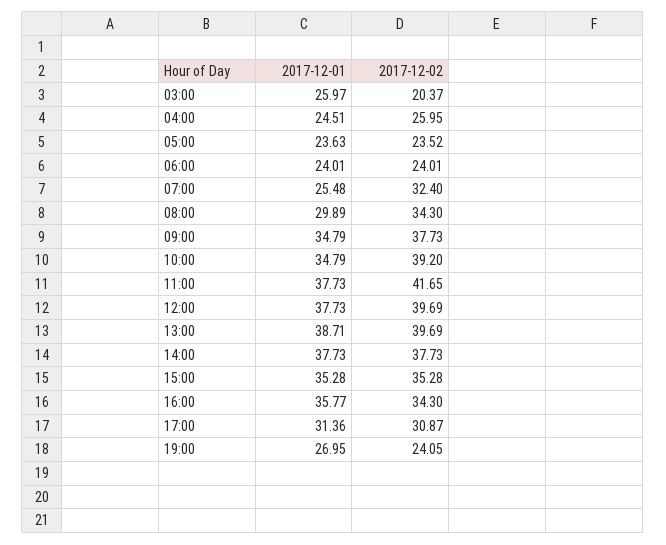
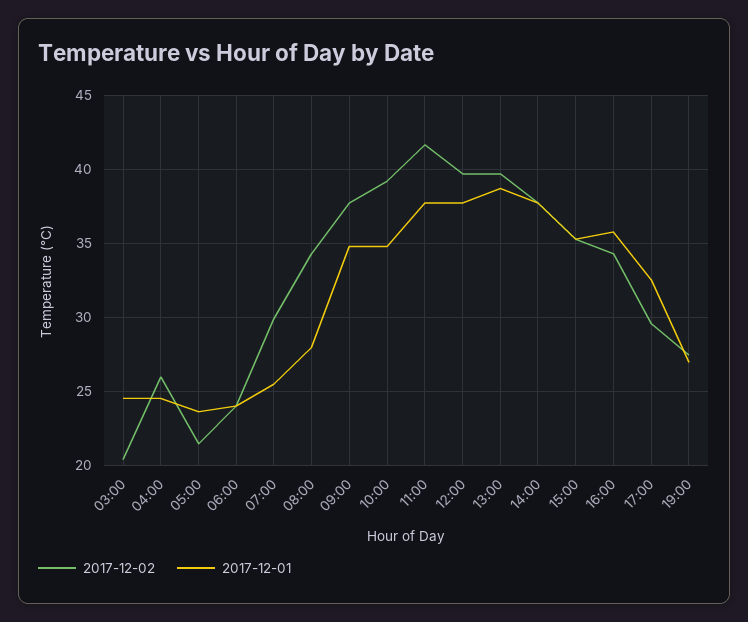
2017-12-01, 03:00: 25.97 -> 24.5
2017-12-02, 05:00: 23.52 -> 21.5
2017-12-02, 07:00: 32.4 -> 30
2017-12-01, 08:00: 29.89 -> 28
2017-12-01, 17:00: 31.36 -> 32.5
2017-12-02, 17:00: 30.87 -> 29.5
2017-12-02, 19:00: 24.05 -> 27.5

